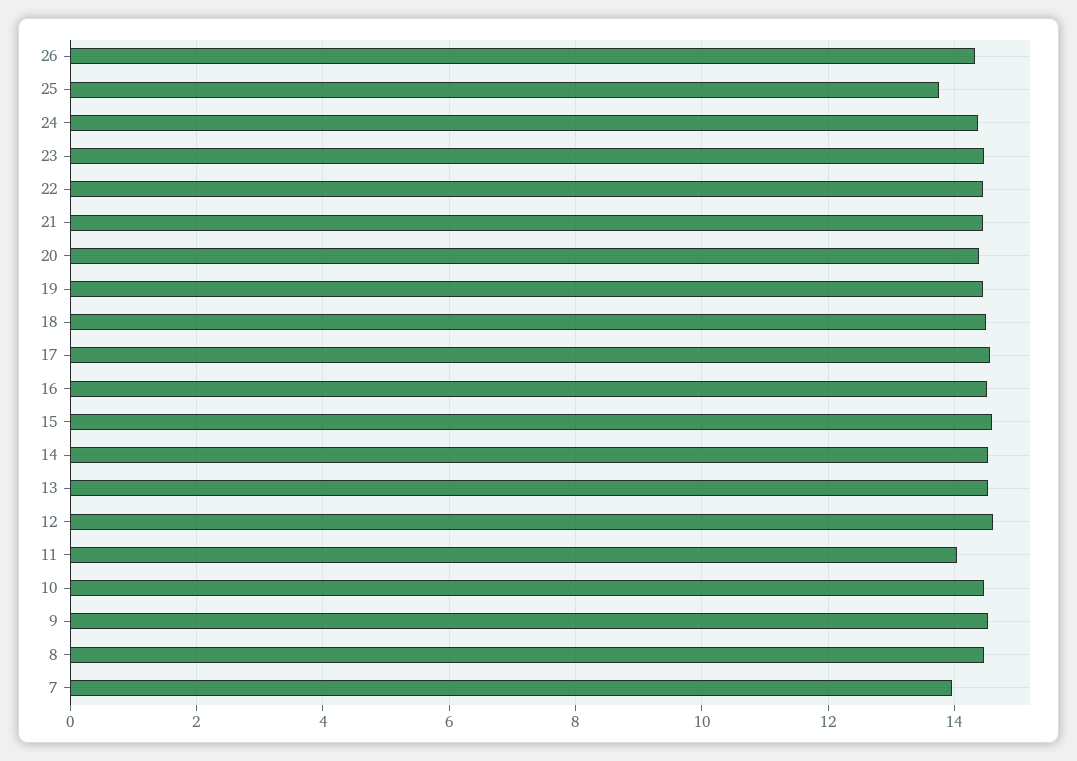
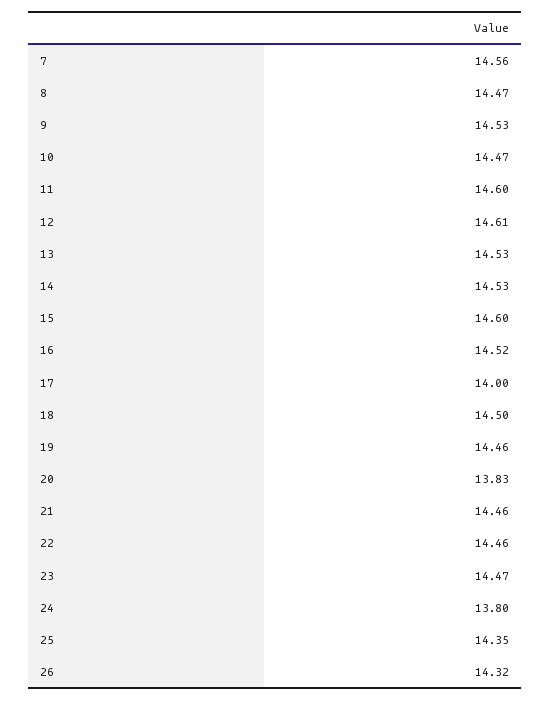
25: 13.8 -> 14.35
24: 14.4 -> 13.8
20: 14.4 -> 13.83
17: 14.6 -> 14
11: 14 -> 14.6
7: 14 -> 14.56

